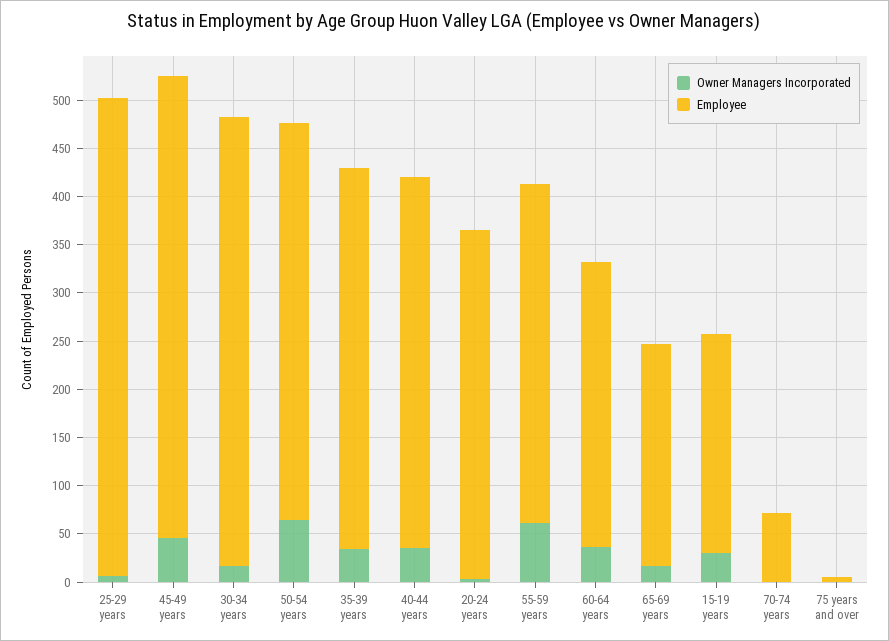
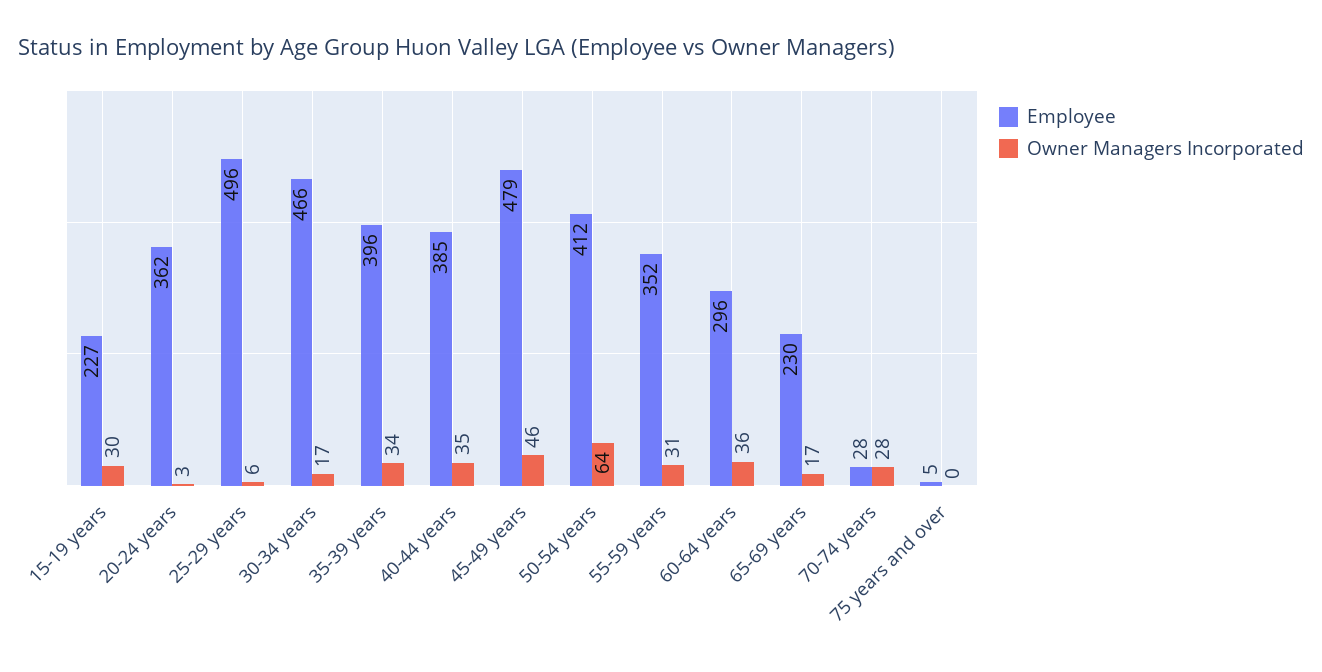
Owner Managers Incorporated, 55-59 years: 60 -> 31
Owner Managers Incorporated, 70-74 years: 0 -> 28
Employee, 70-74 years: 70 -> 28

